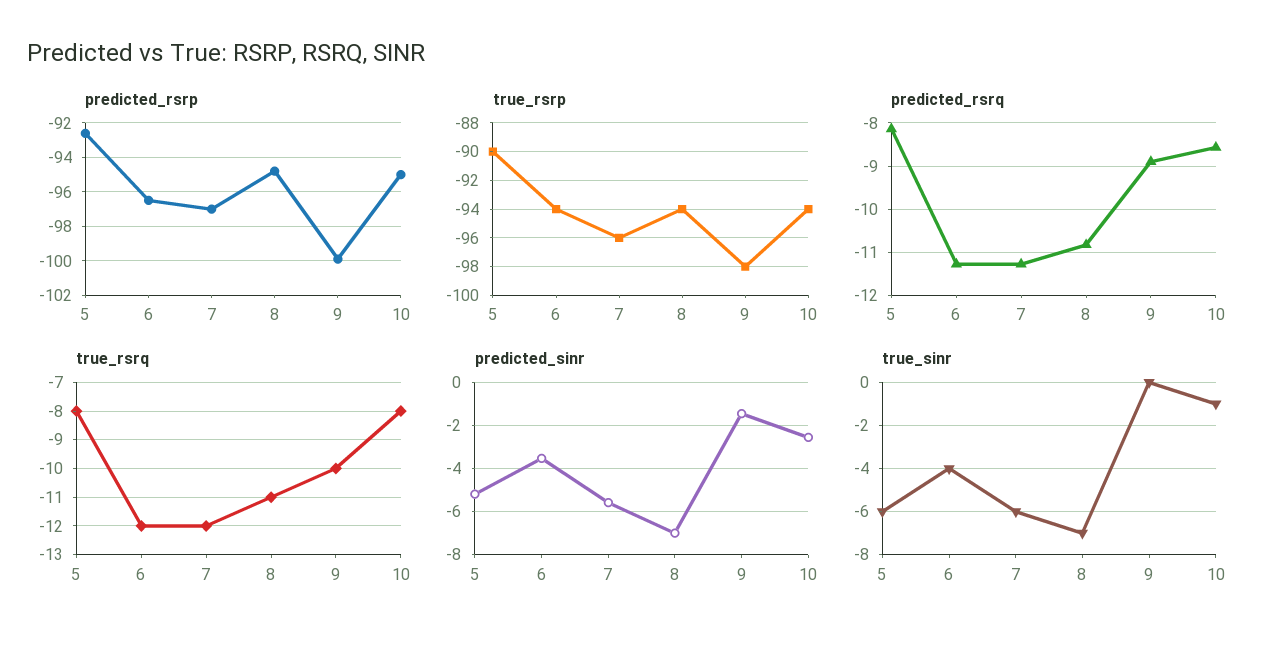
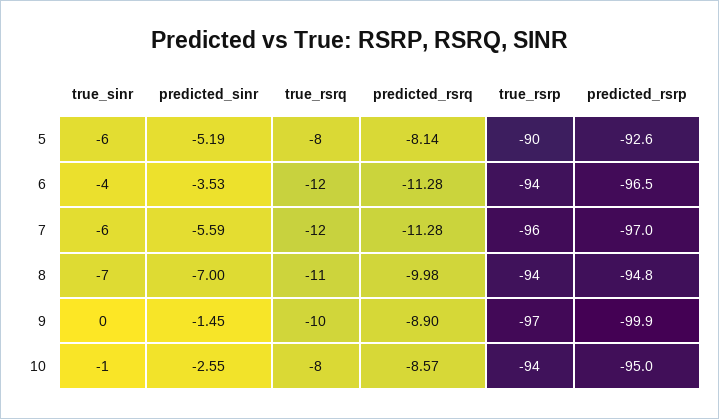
true_rsrp, 9: -98 -> -97
predicted_rsrq, 8: -10.8 -> -9.98

